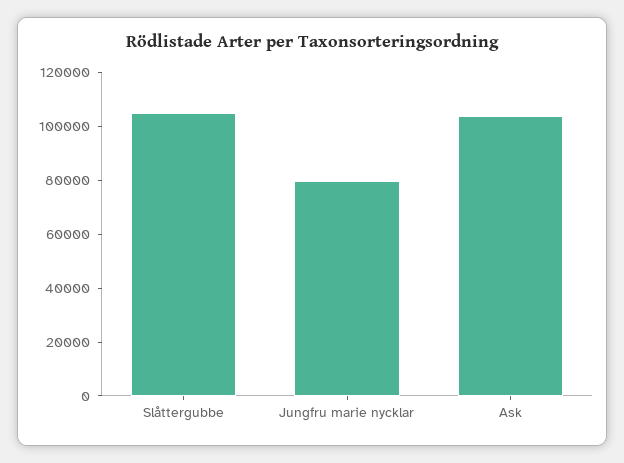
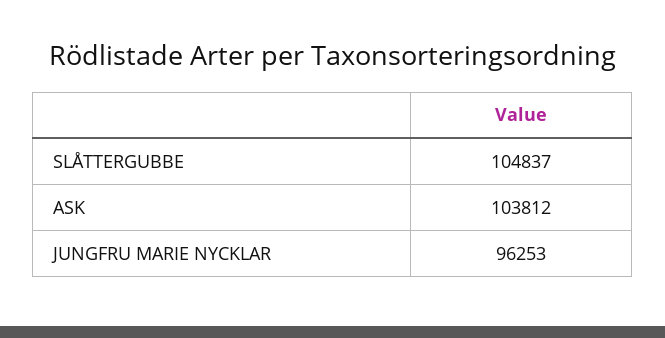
Jungfru marie nycklar: 80000 -> 96253

